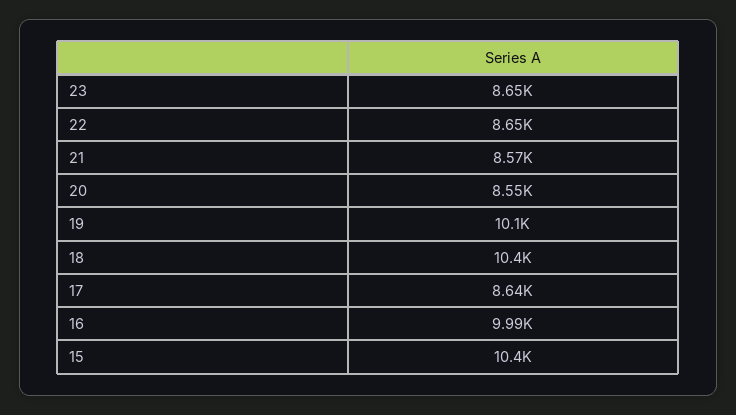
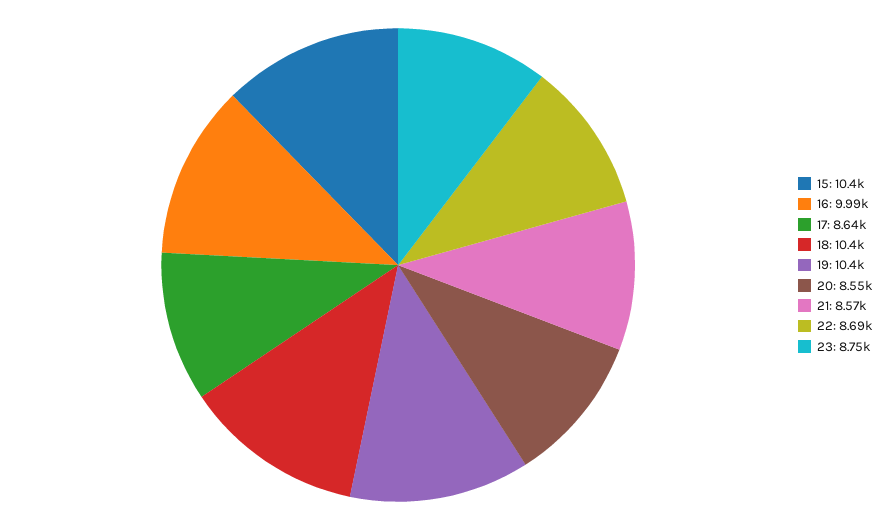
23: 8650 -> 8750
22: 8650 -> 8690
19: 10100 -> 10400

